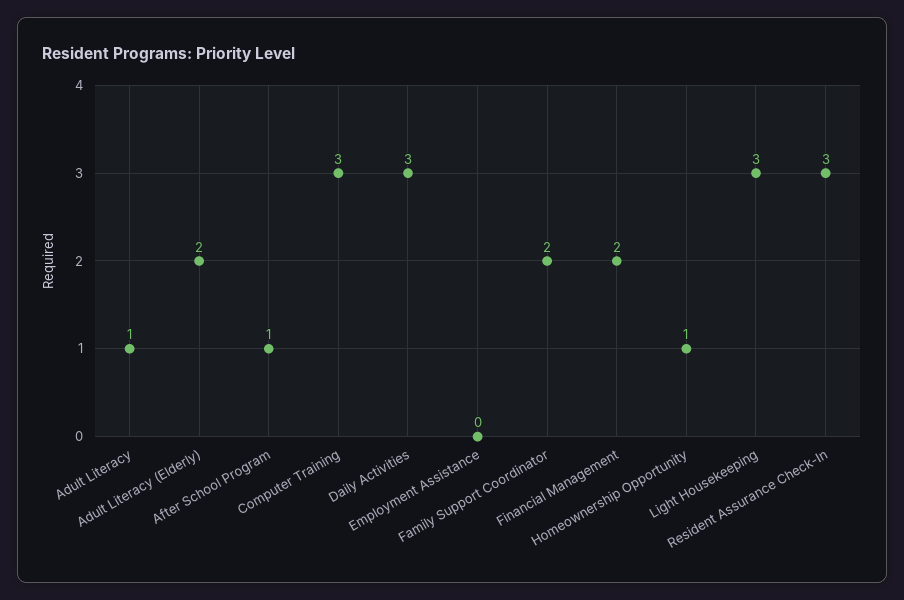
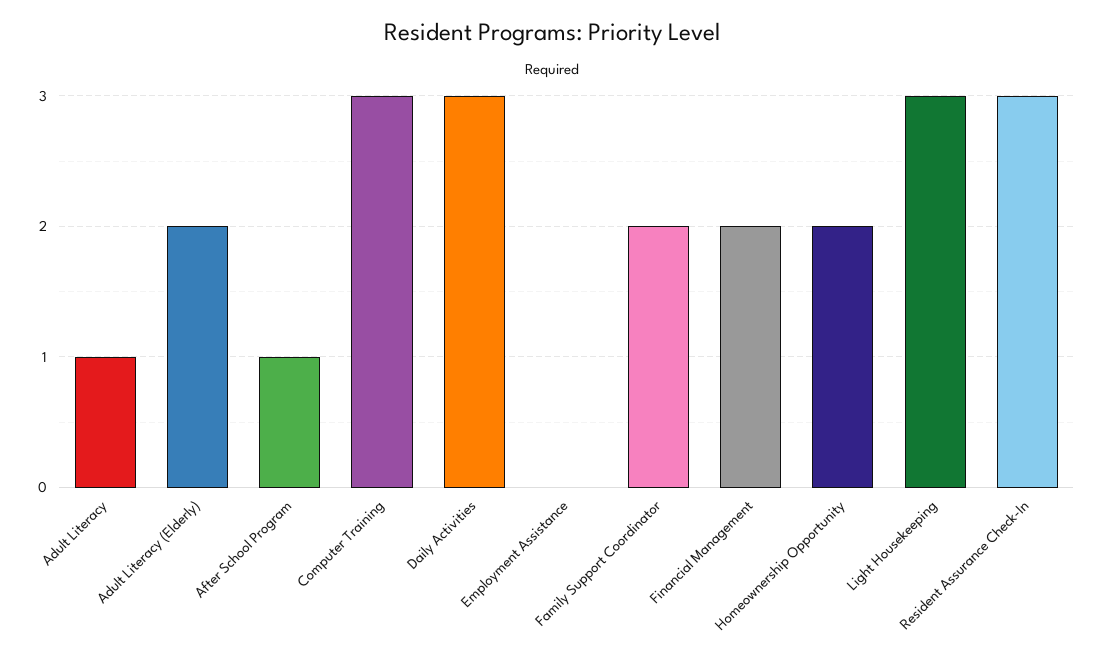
Homeownership Opportunity: 1 -> 2

